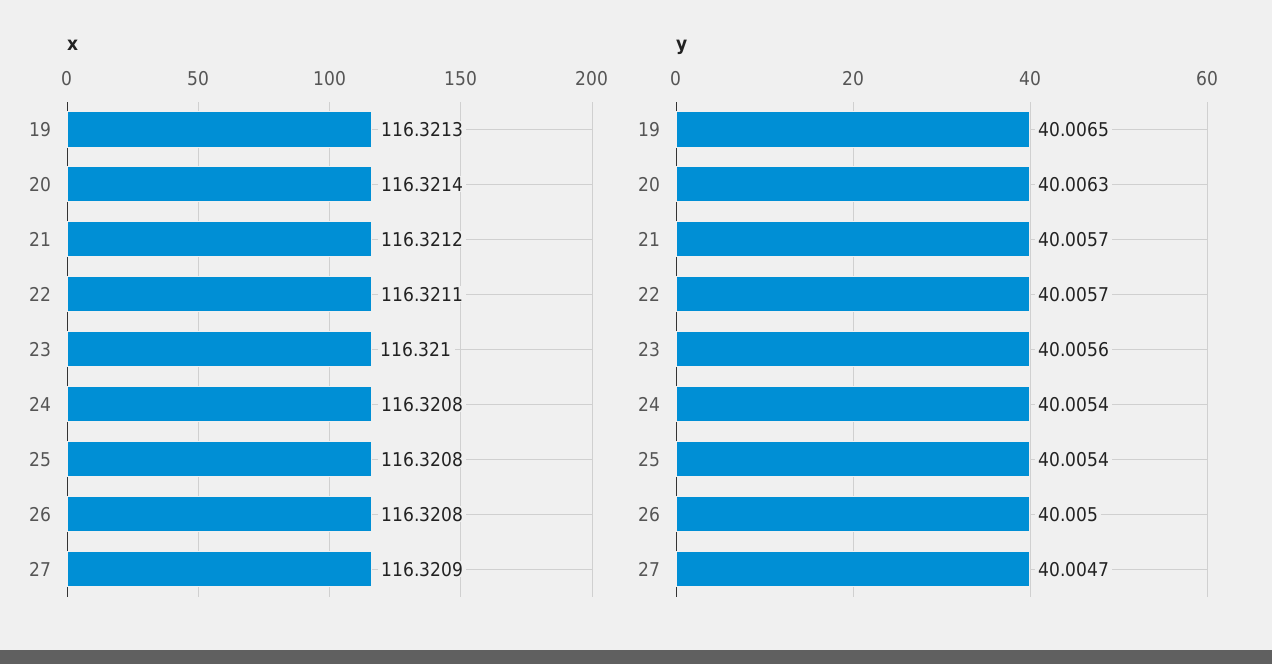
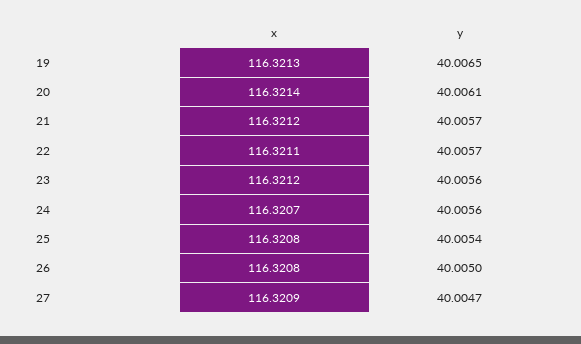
x, 23: 116.321 -> 116.3212
x, 24: 116.3208 -> 116.3207
y, 20: 40.0063 -> 40.0061
y, 24: 40.0054 -> 40.0056

